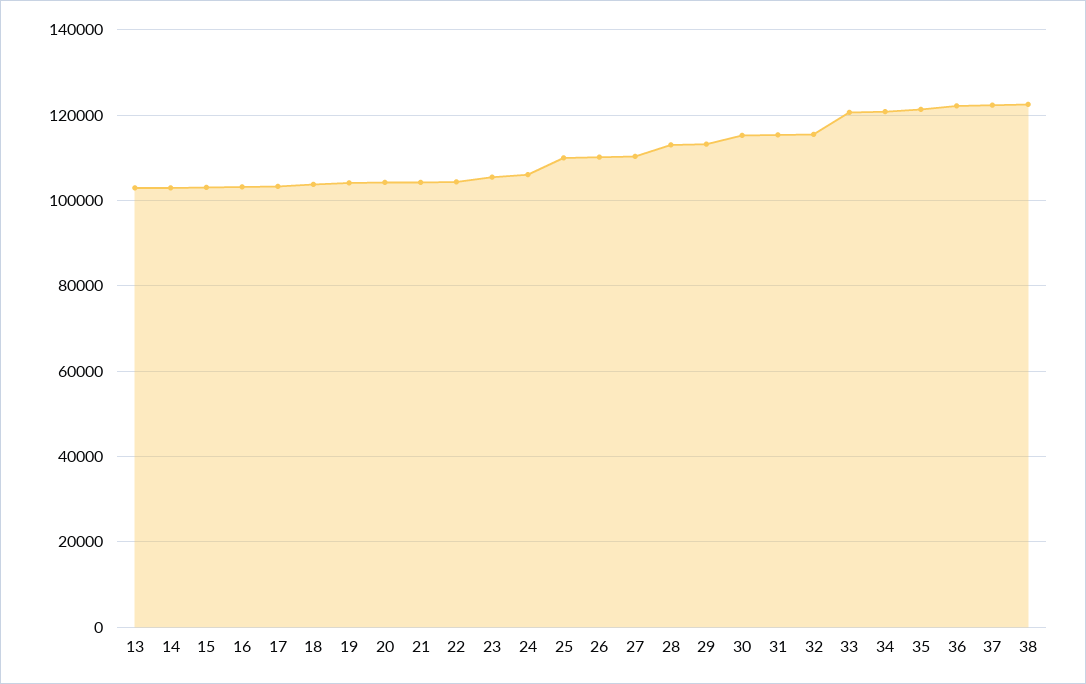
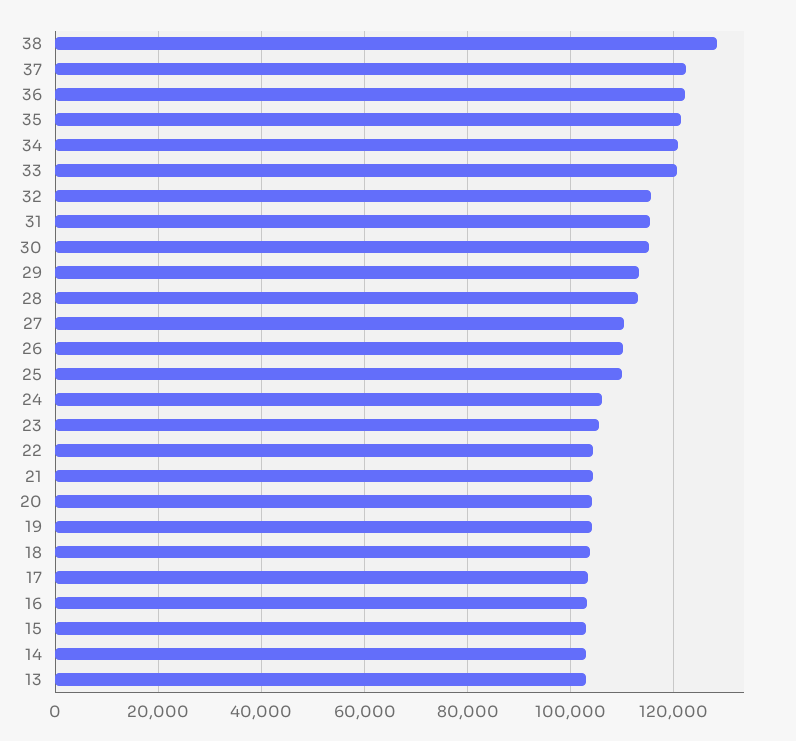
38: 122000 -> 128000

